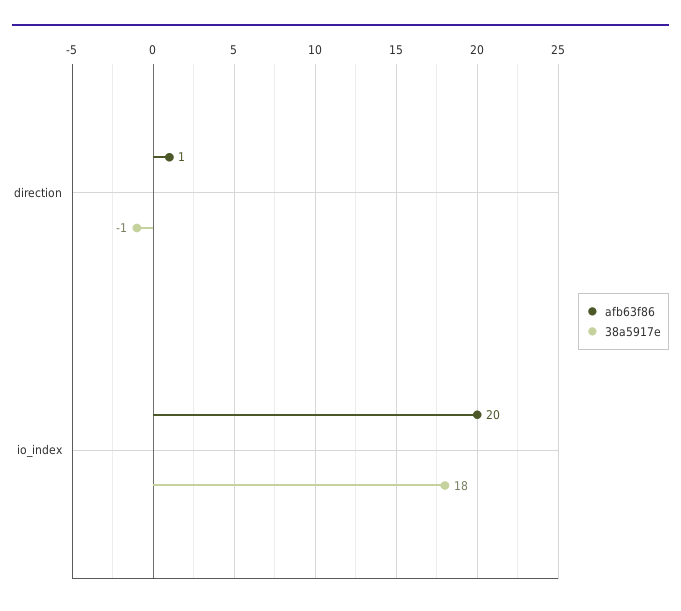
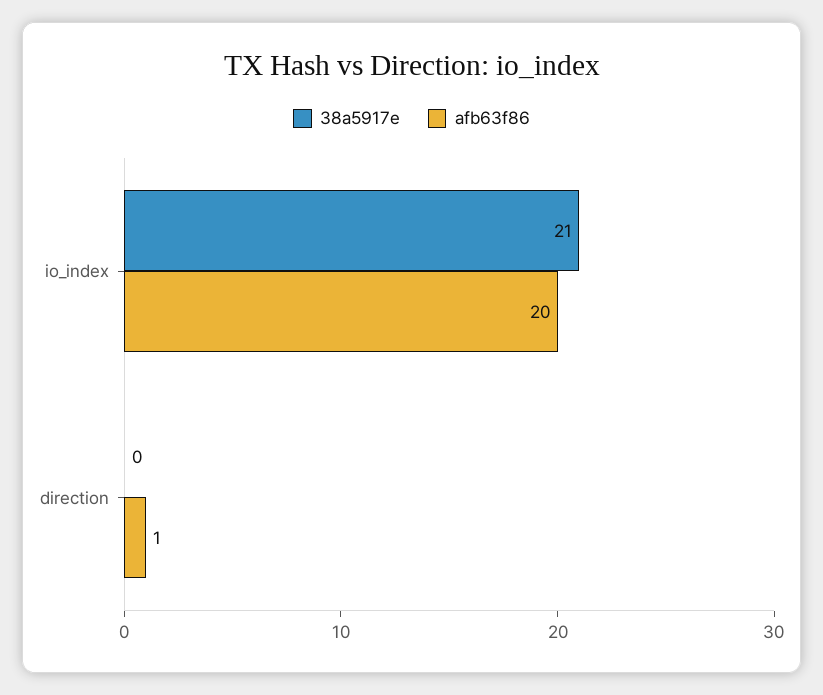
38a5917e, direction: -1 -> 0
38a5917e, io_index: 18 -> 21

